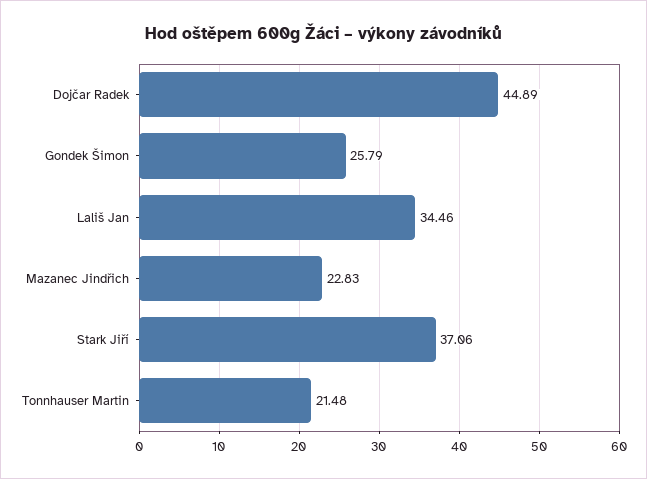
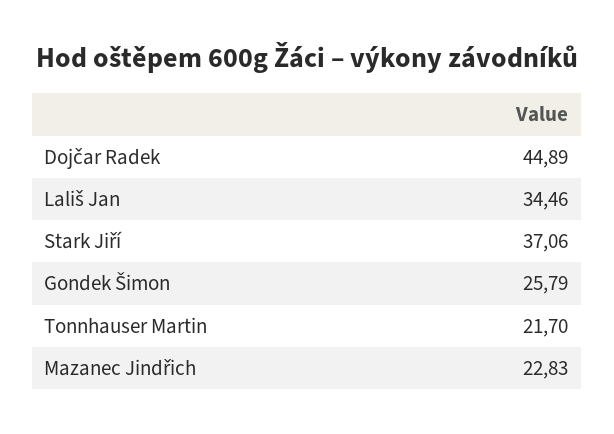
Tonnhauser Martin: 21.48 -> 21.7

